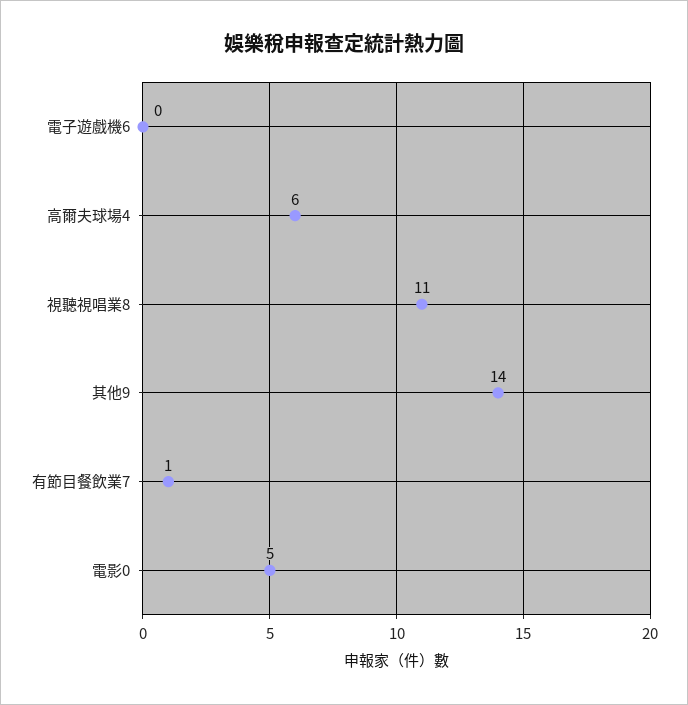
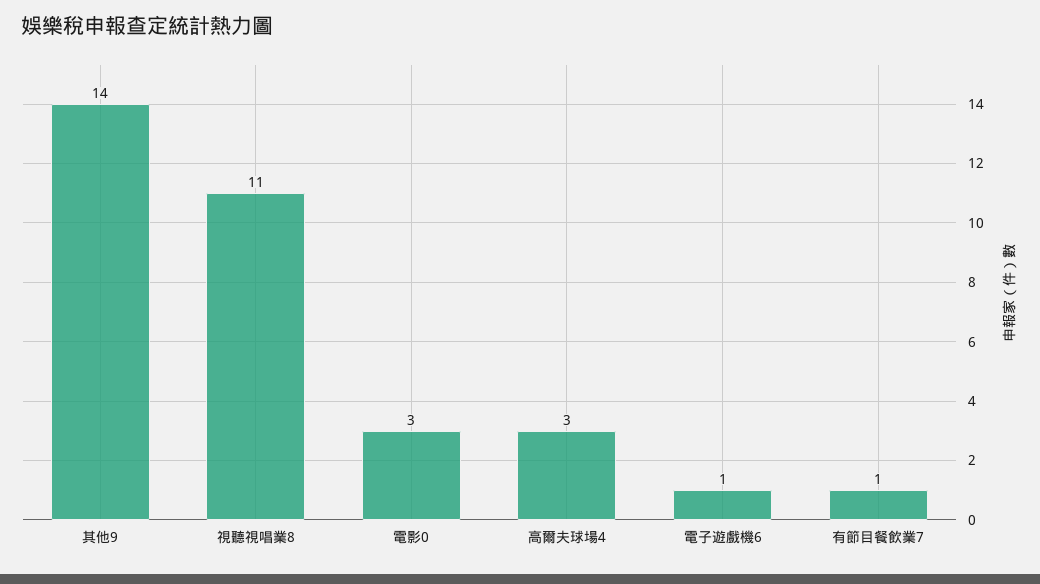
電子遊戲機6: 0 -> 1
高爾夫球場4: 6 -> 3
電影0: 5 -> 3

